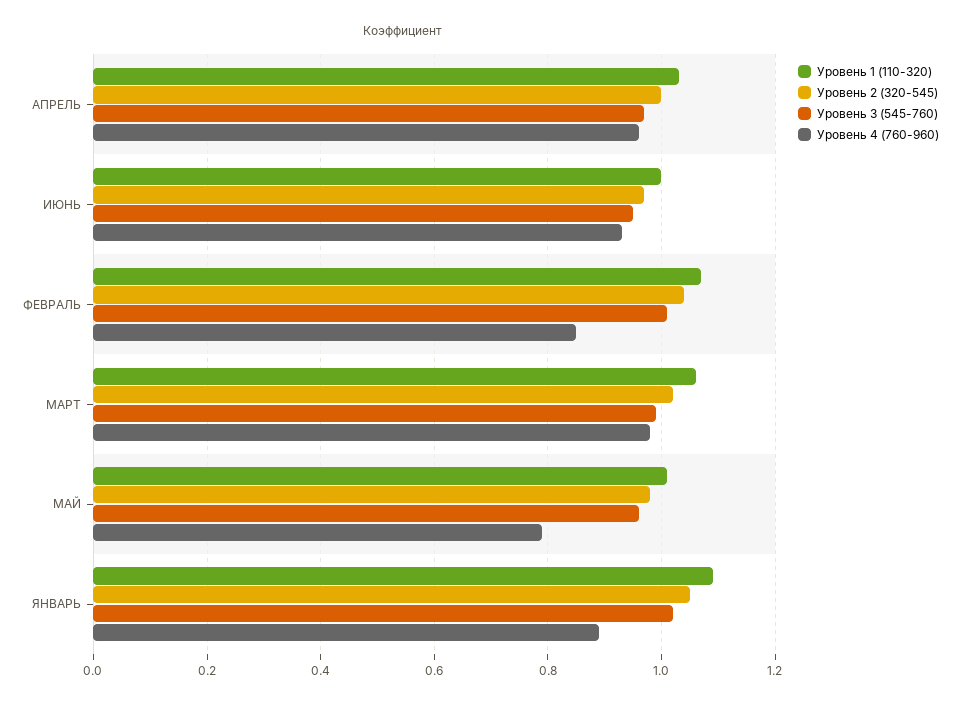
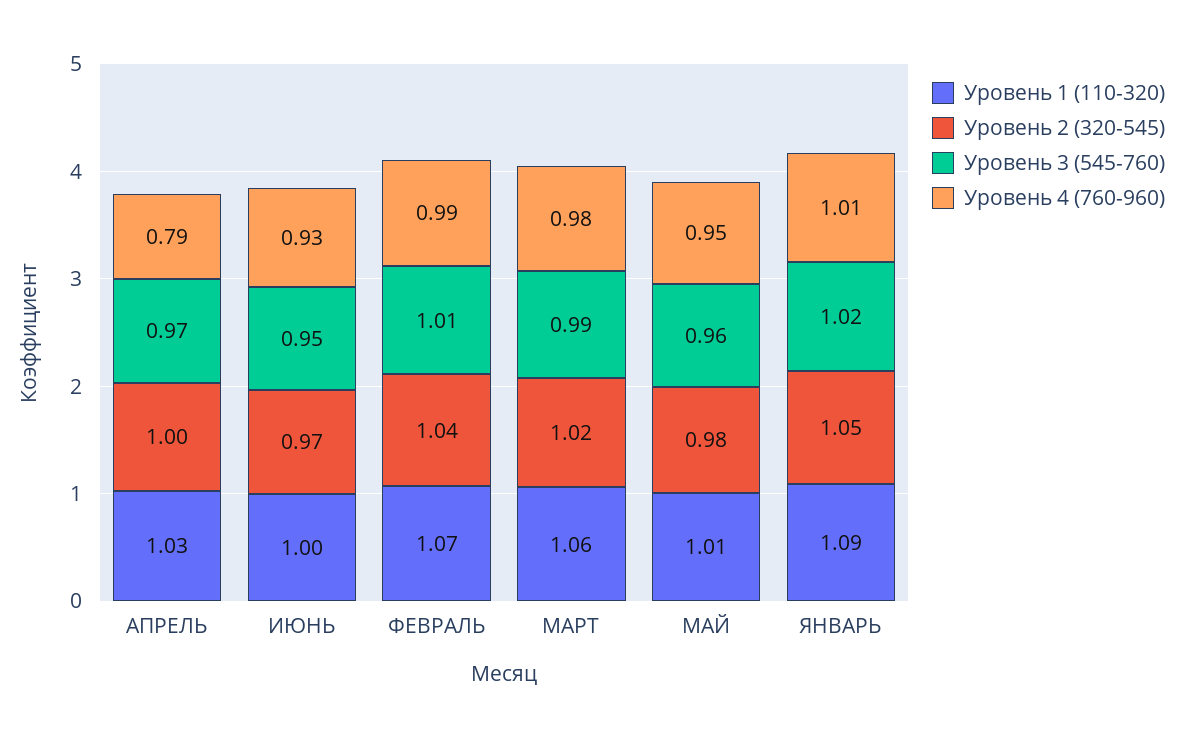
Уровень 4 (760-960), АПРЕЛЬ: 0.95 -> 0.79
Уровень 4 (760-960), ФЕВРАЛЬ: 0.85 -> 0.99
Уровень 4 (760-960), МАЙ: 0.8 -> 0.95
Уровень 4 (760-960), ЯНВАРЬ: 0.9 -> 1.01

